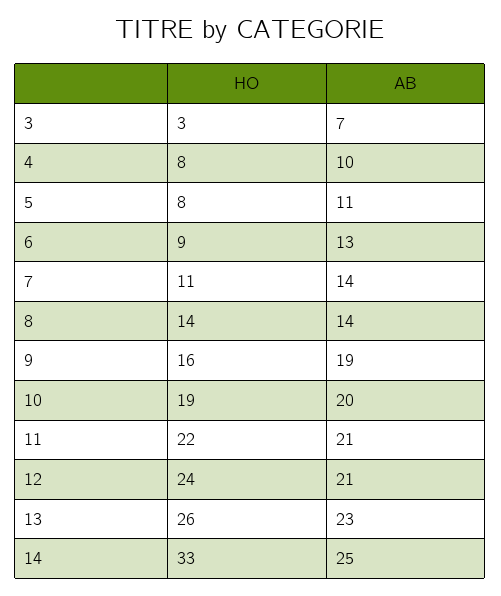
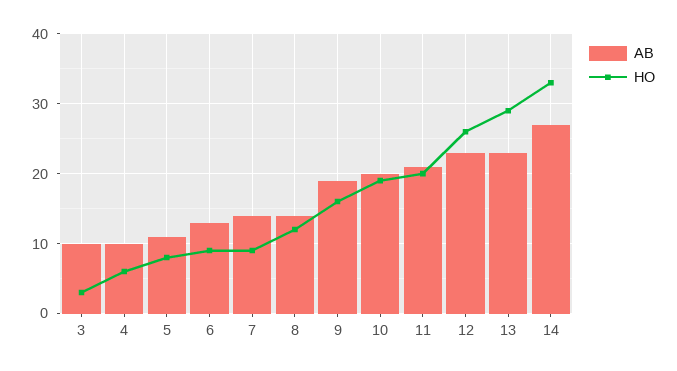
AB, 3: 7 -> 10
HO, 4: 8 -> 6
HO, 7: 11 -> 9
HO, 8: 14 -> 12
HO, 11: 22 -> 20
HO, 12: 24 -> 26
AB, 12: 21 -> 23
HO, 13: 26 -> 29
AB, 14: 25 -> 27

